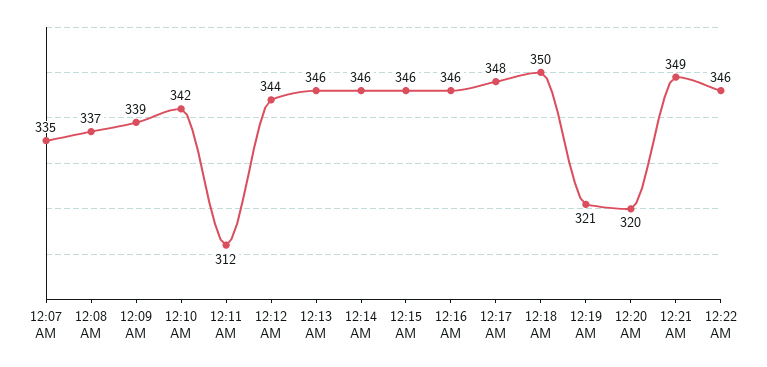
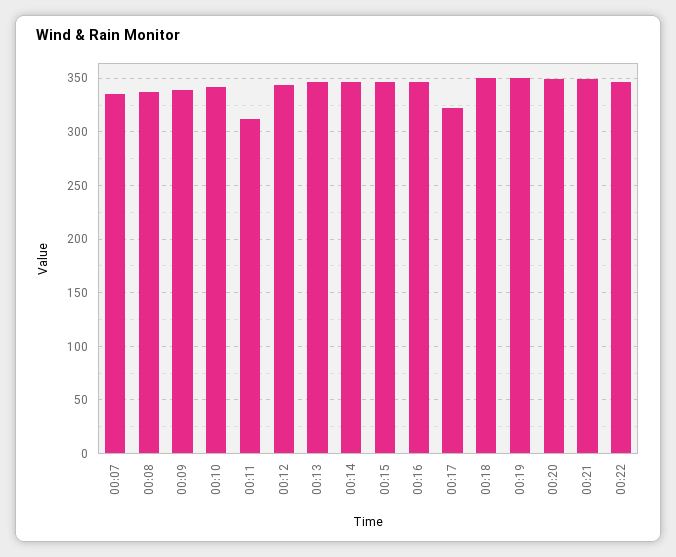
12:17 AM: 348 -> 320
12:19 AM: 321 -> 350
12:20 AM: 320 -> 350

